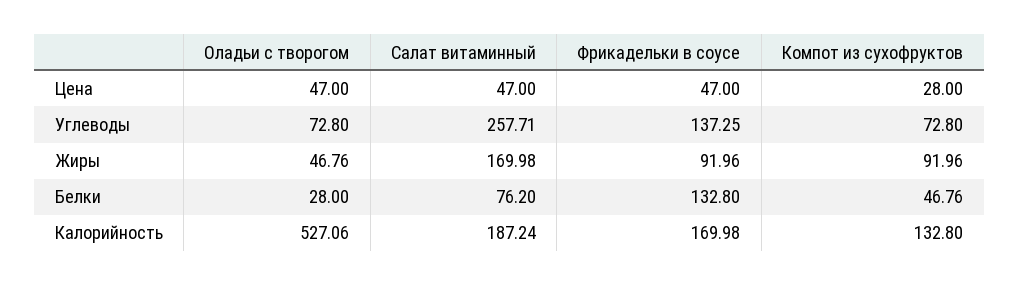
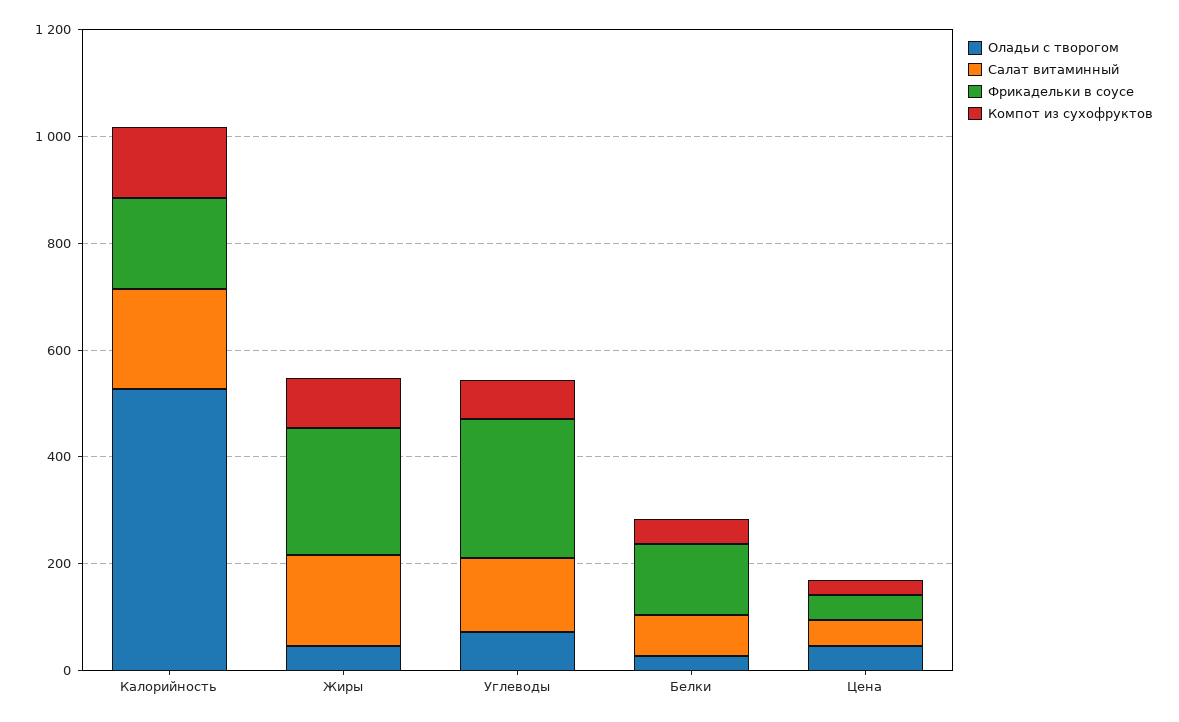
Салат витаминный, Углеводы: 257.71 -> 150
Фрикадельки в соусе, Углеводы: 137.25 -> 250
Фрикадельки в соусе, Жиры: 91.96 -> 250

